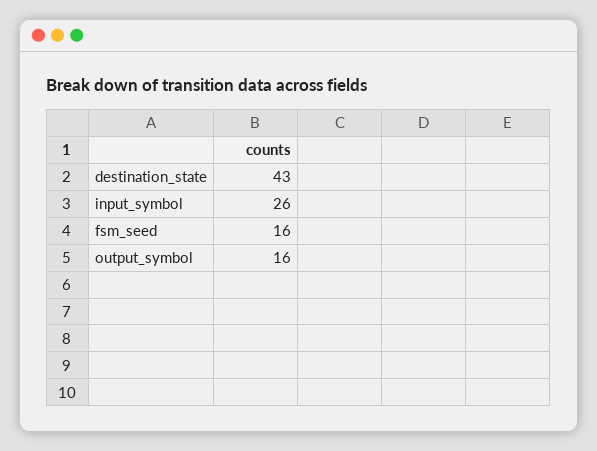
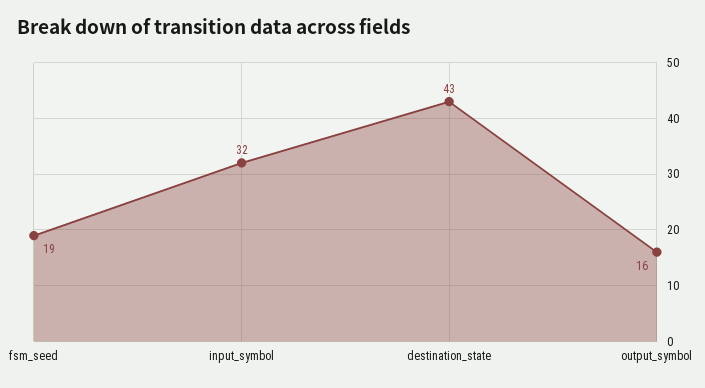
input_symbol: 26 -> 32
fsm_seed: 16 -> 19

